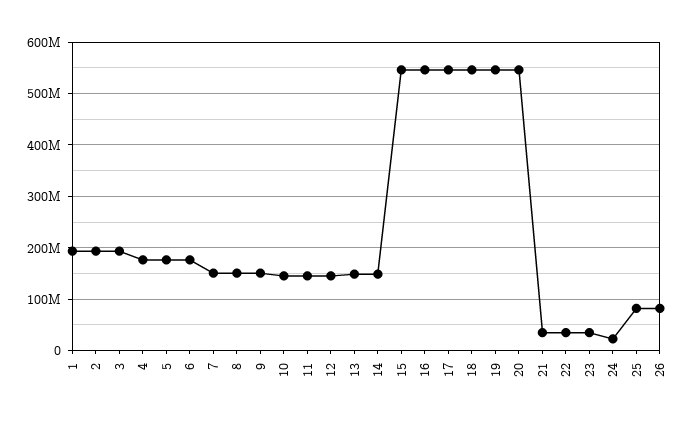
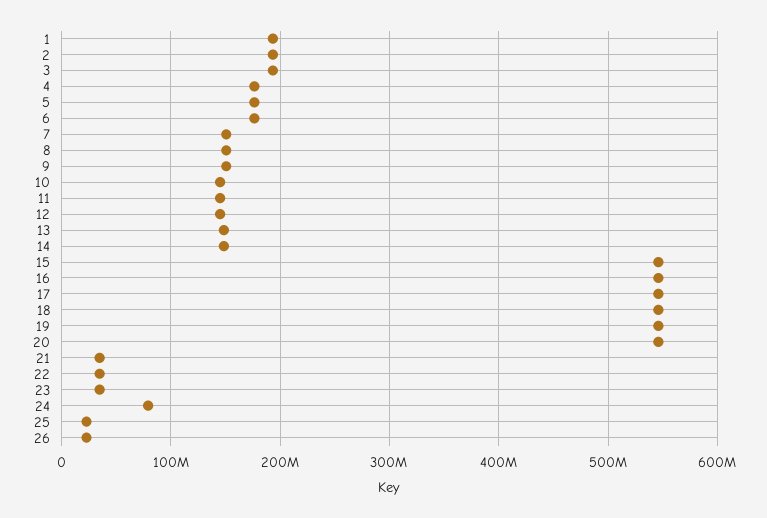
24: 20000000 -> 80000000
25: 80000000 -> 20000000
26: 80000000 -> 20000000

